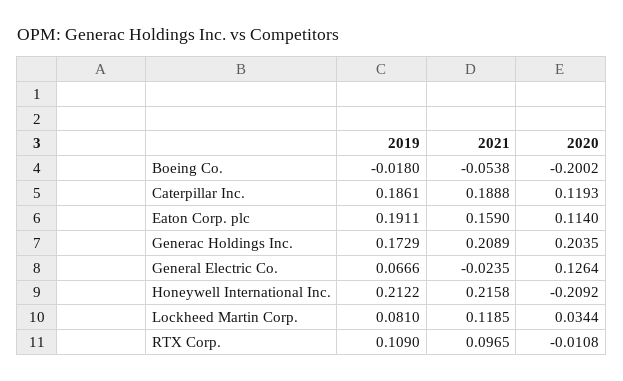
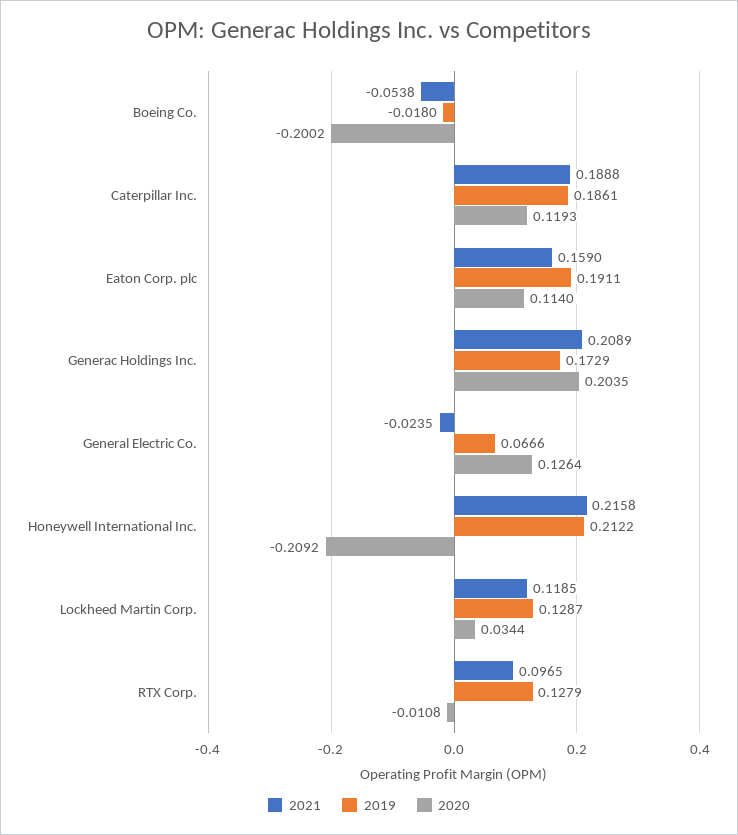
2019, Lockheed Martin Corp.: 0.081 -> 0.1287
2019, RTX Corp.: 0.109 -> 0.1279

